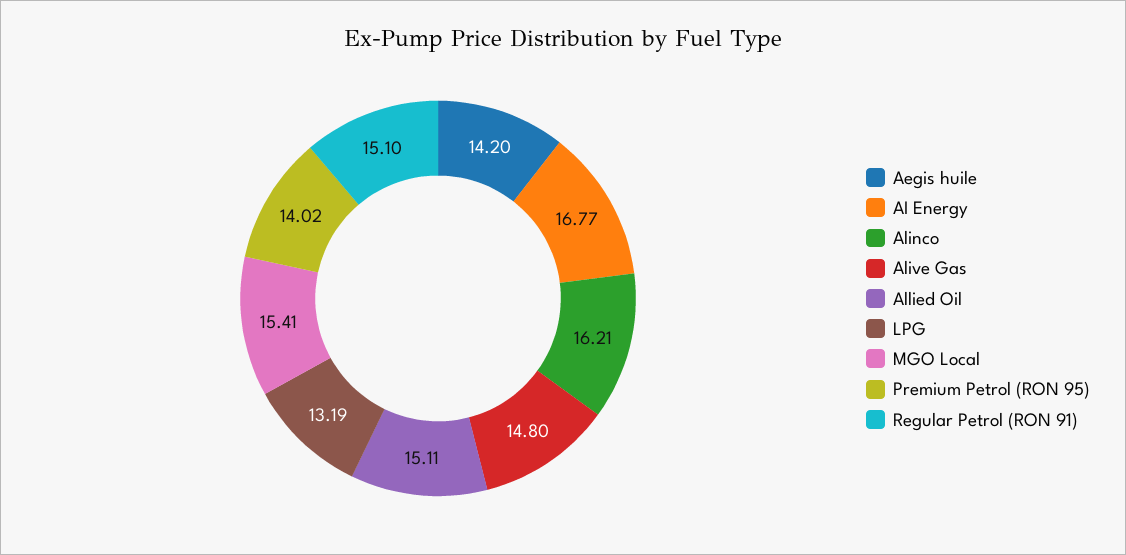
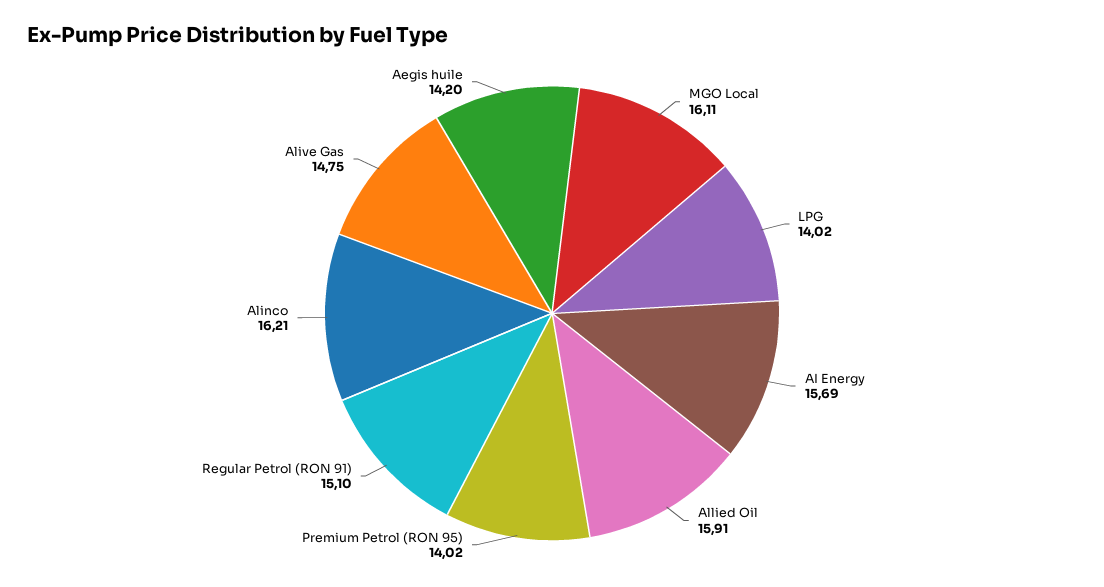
AI Energy: 16.77 -> 15.69
Alive Gas: 14.8 -> 14.75
Allied Oil: 15.11 -> 15.91
LPG: 13.19 -> 14.02
MGO Local: 15.41 -> 16.11

